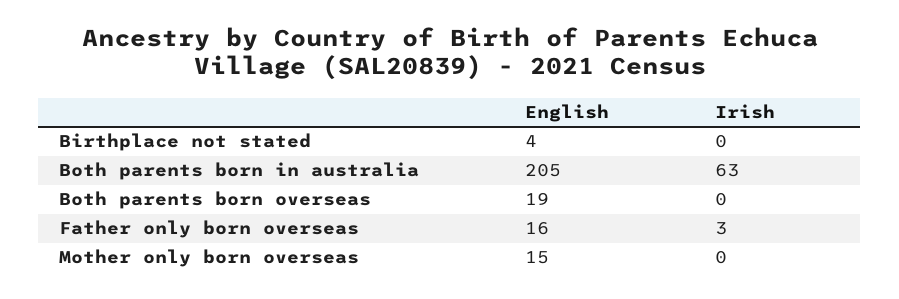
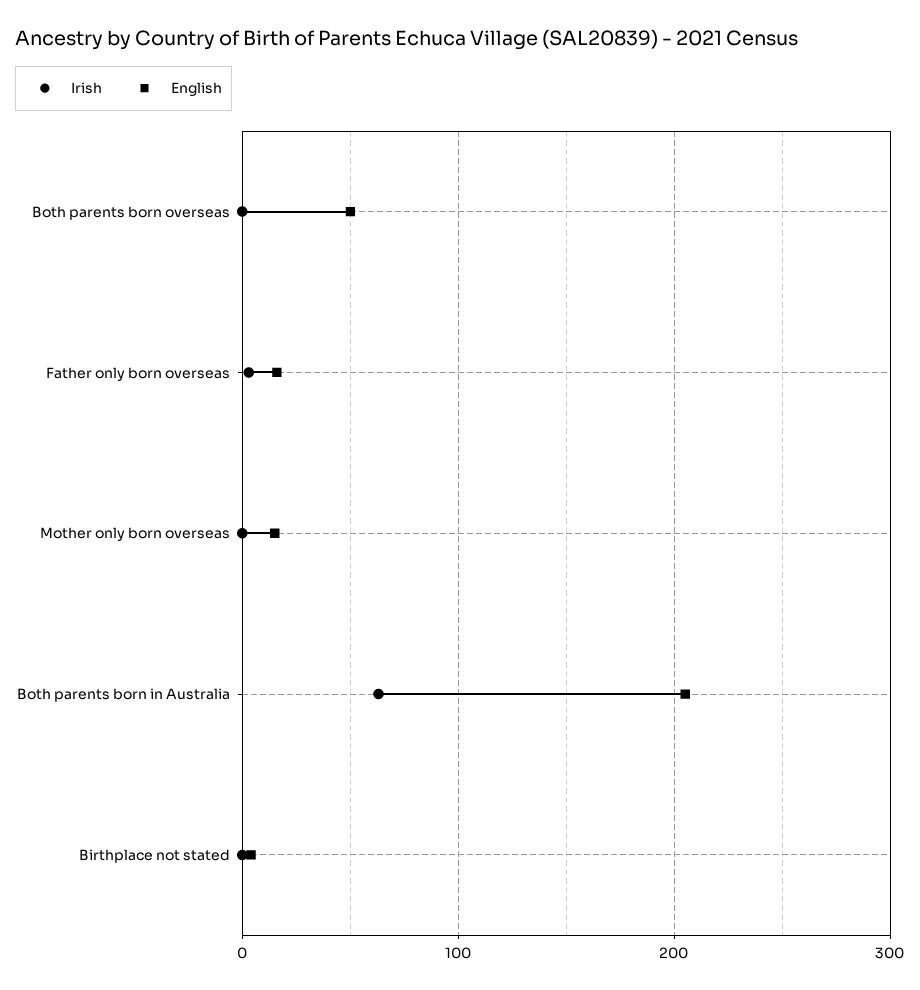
English, Both parents born overseas: 19 -> 50

